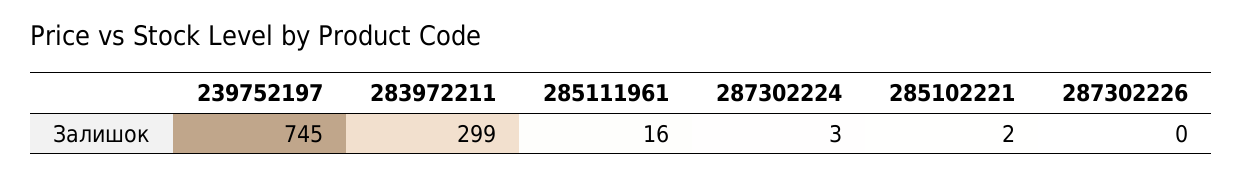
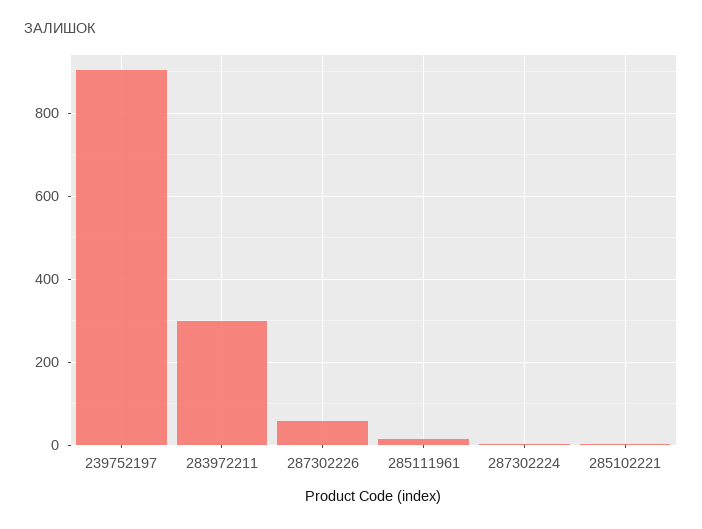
239752197: 745 -> 900
287302226: 0 -> 60

